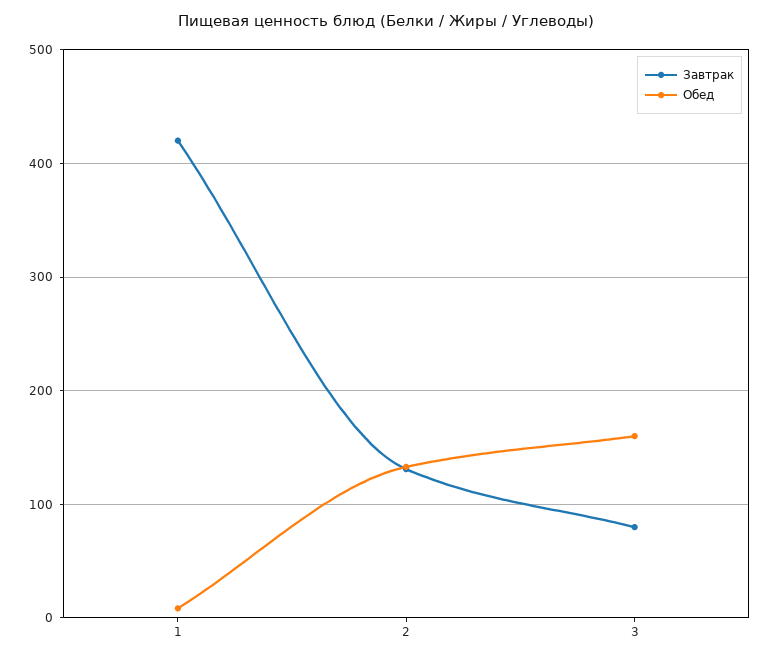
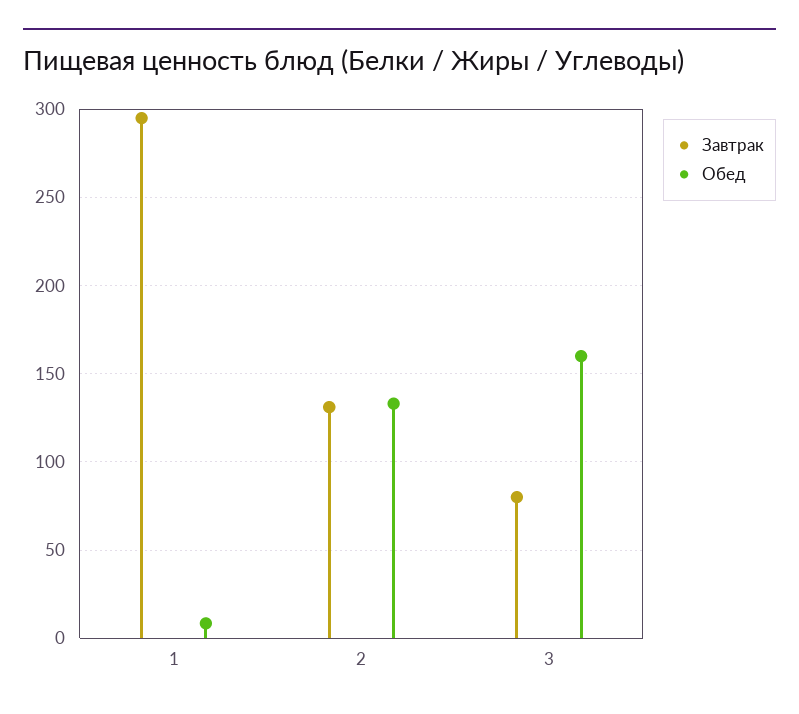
Завтрак, 1: 420 -> 295

